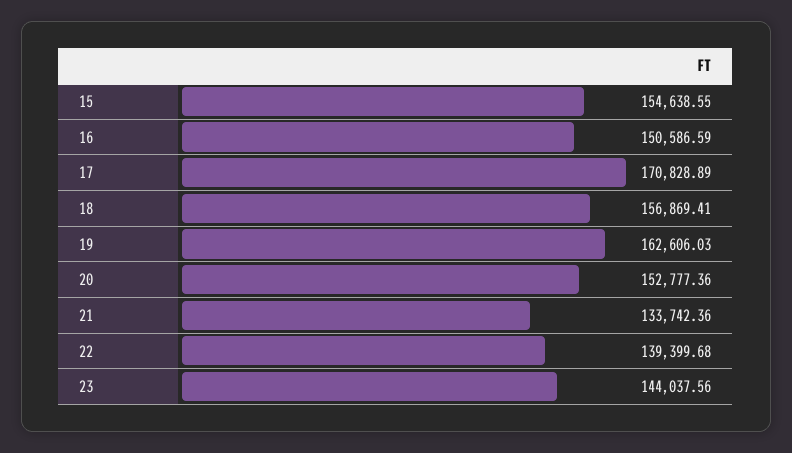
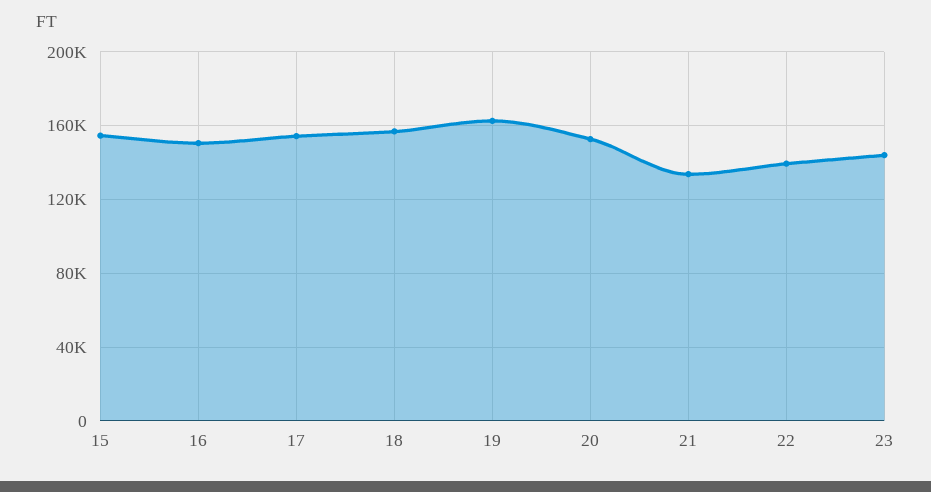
17: 170828.89 -> 155000

